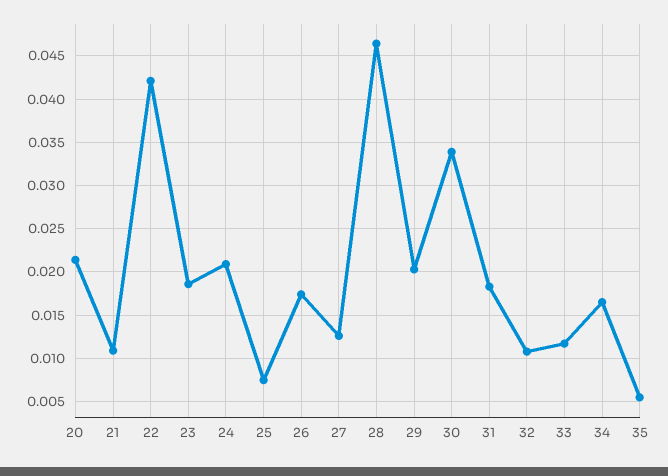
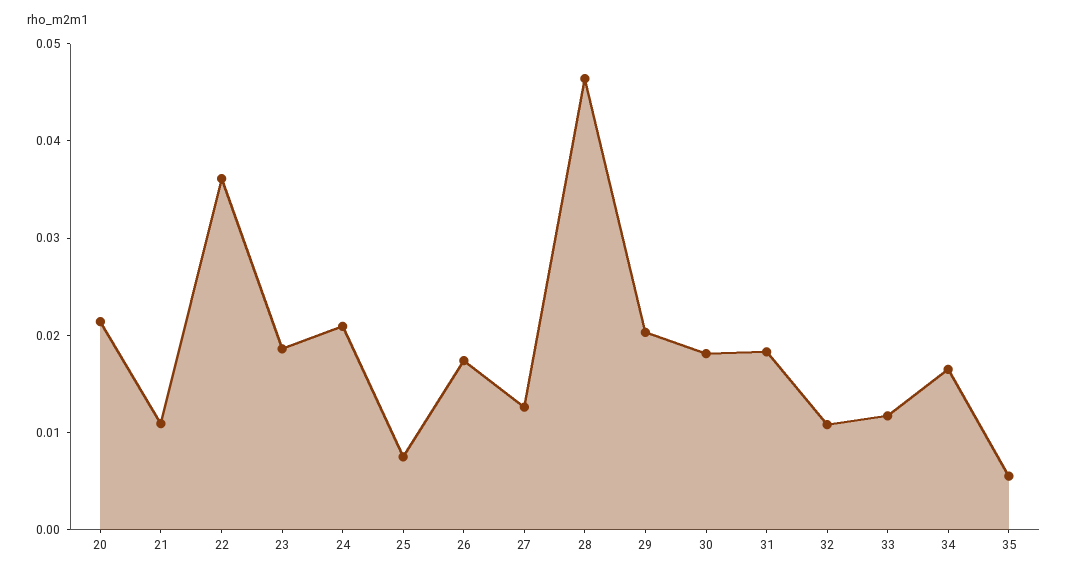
22: 0.042 -> 0.036
30: 0.034 -> 0.018

